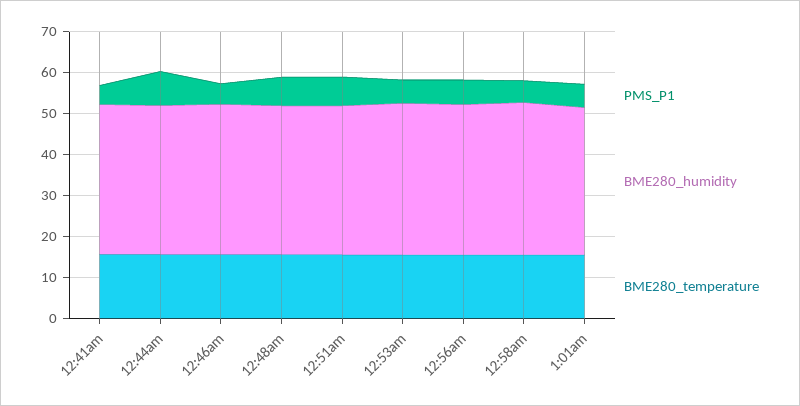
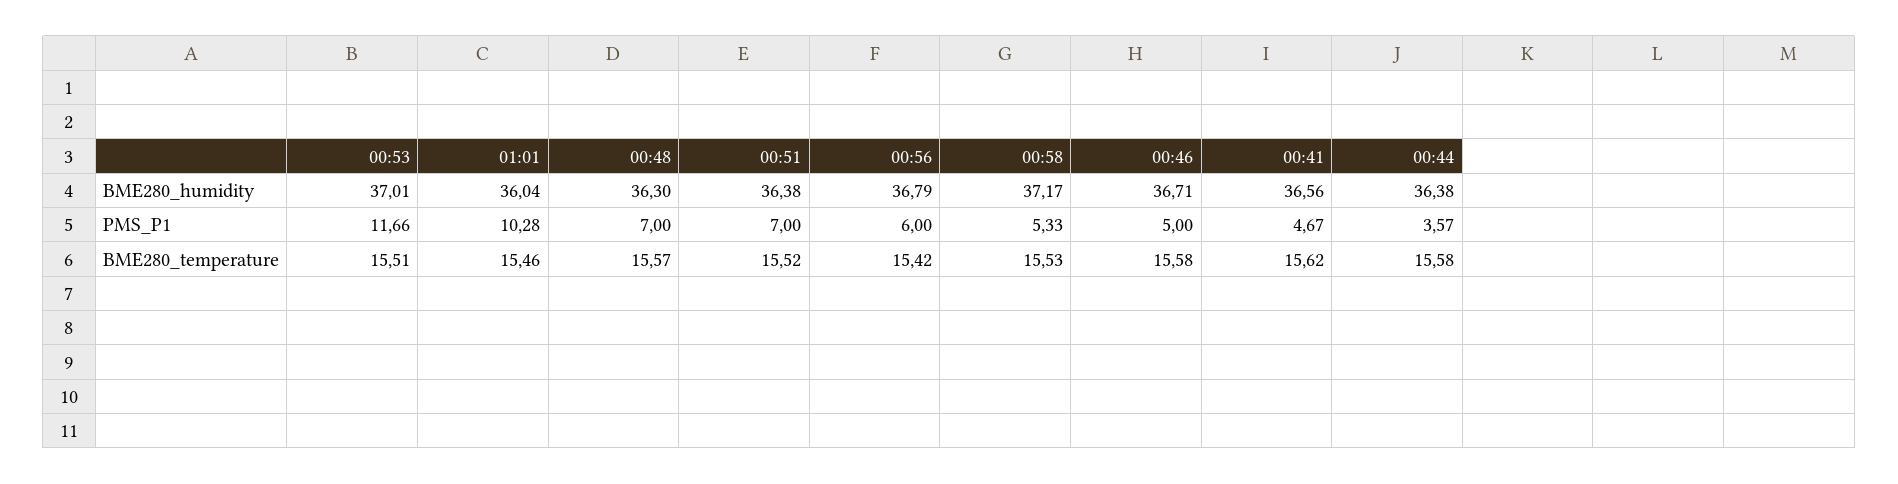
PMS_P1, 12:44am: 8 -> 3.57
PMS_P1, 12:53am: 6 -> 11.66
PMS_P1, 1:01am: 6 -> 10.28

